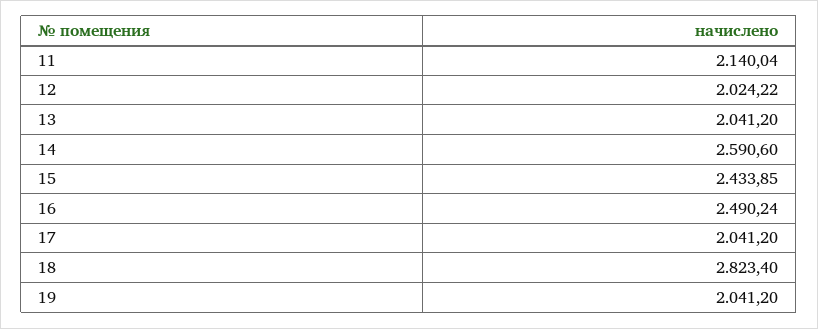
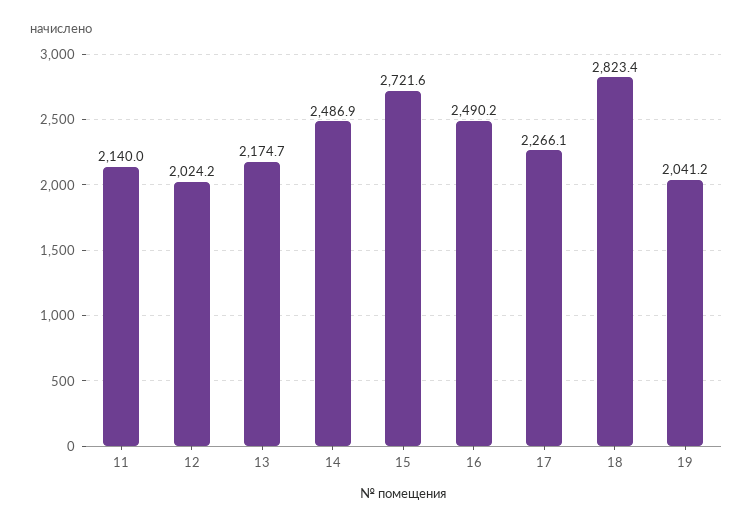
13: 2041.2 -> 2174.7
14: 2590.6 -> 2486.9
15: 2433.85 -> 2721.6
17: 2041.2 -> 2266.1

